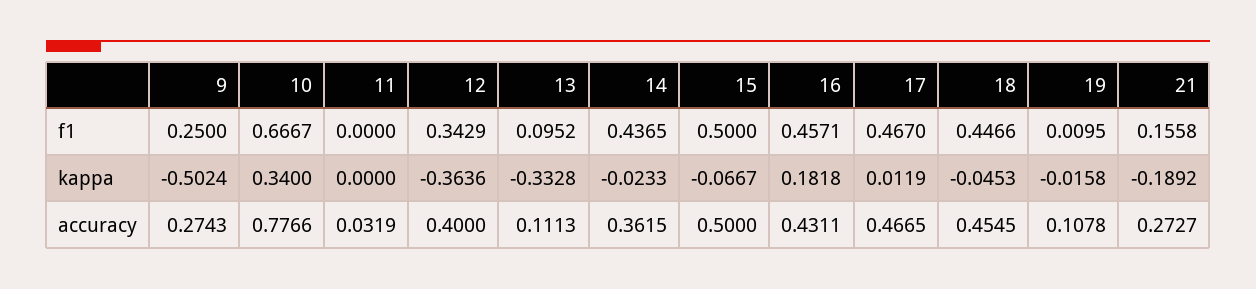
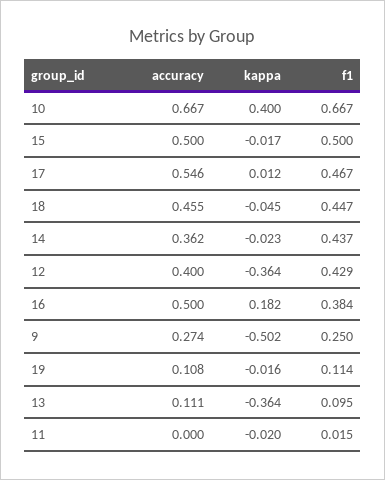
11, f1: 0 -> 0.015
12, f1: 0.3429 -> 0.429
16, f1: 0.4571 -> 0.384
19, f1: 0.0095 -> 0.114
21, f1: 0.1558 -> none
10, kappa: 0.34 -> 0.4
11, kappa: 0 -> -0.02
13, kappa: -0.3328 -> -0.364
15, kappa: -0.0667 -> -0.017
21, kappa: -0.1892 -> none
10, accuracy: 0.7766 -> 0.667
11, accuracy: 0.0319 -> 0
16, accuracy: 0.4311 -> 0.5
17, accuracy: 0.4665 -> 0.546
21, accuracy: 0.2727 -> none

